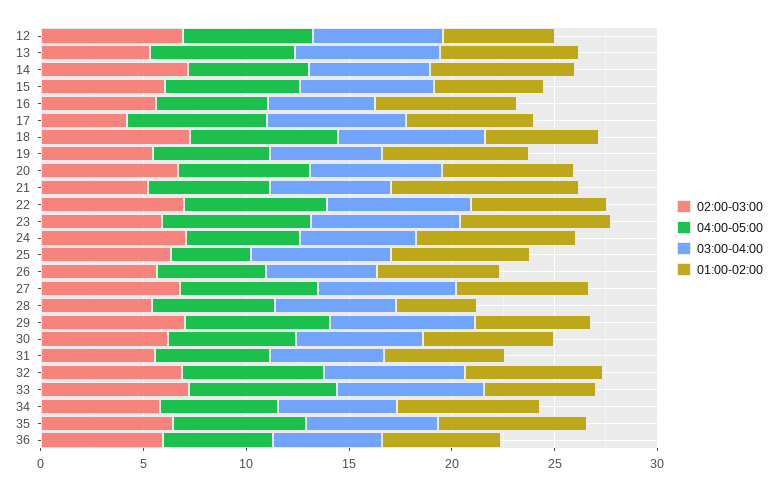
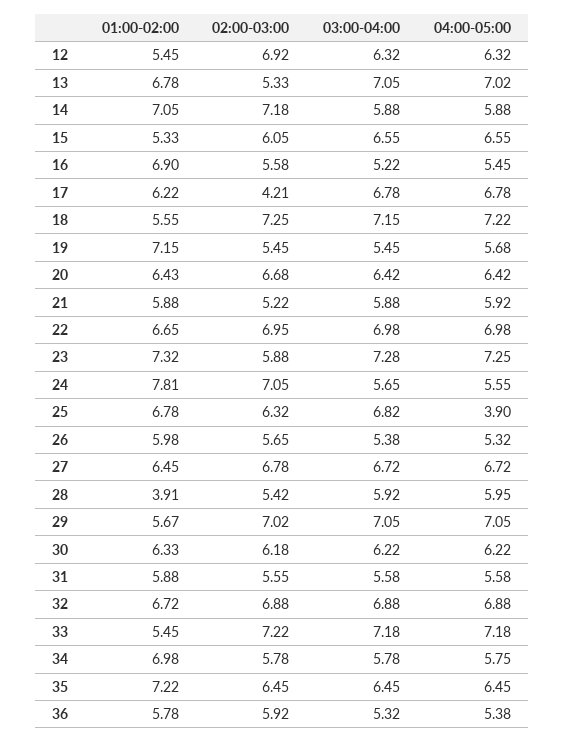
01:00-02:00, 21: 9 -> 5.88

